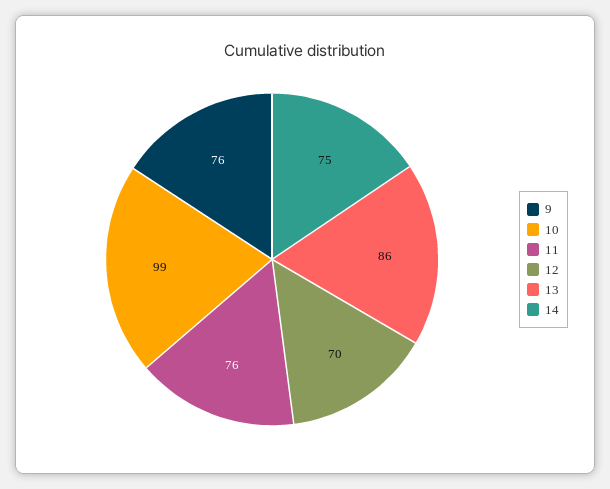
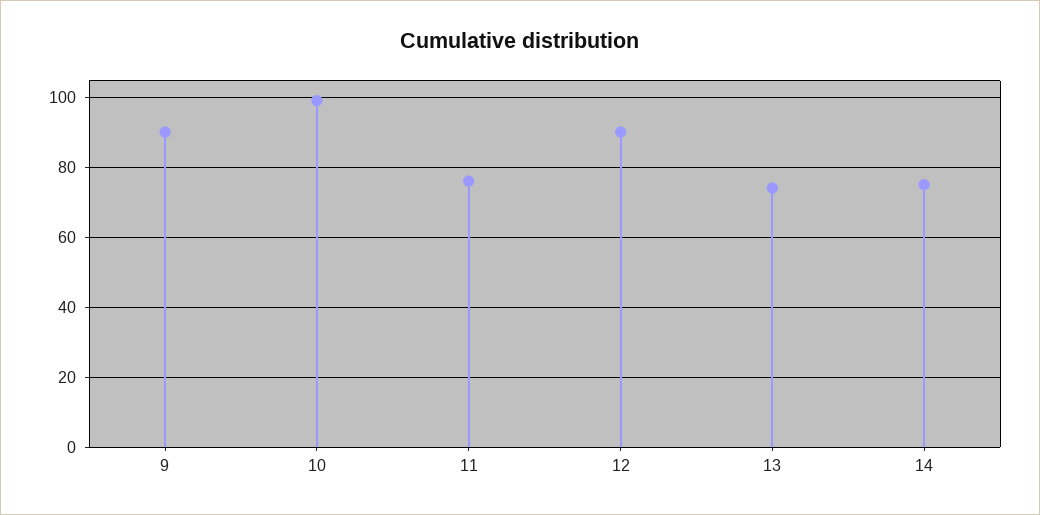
9: 76 -> 90
12: 70 -> 90
13: 86 -> 75

